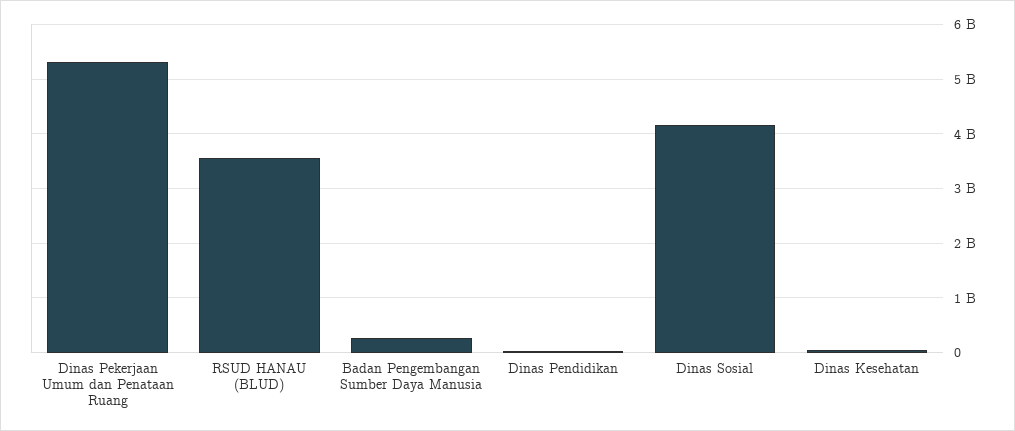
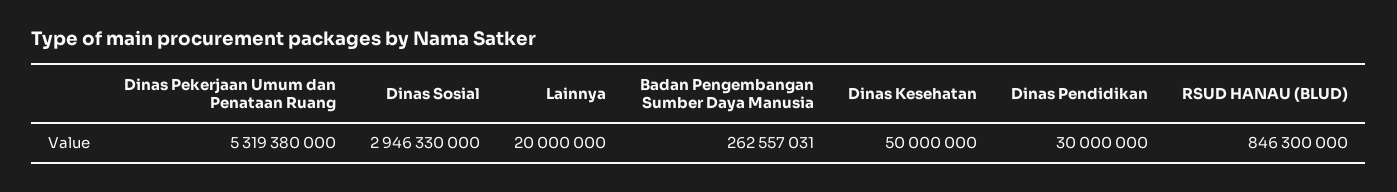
RSUD HANAU (BLUD): 3600000000 -> 846300000
Dinas Sosial: 4200000000 -> 2946330000
Lainnya: none -> 20000000

